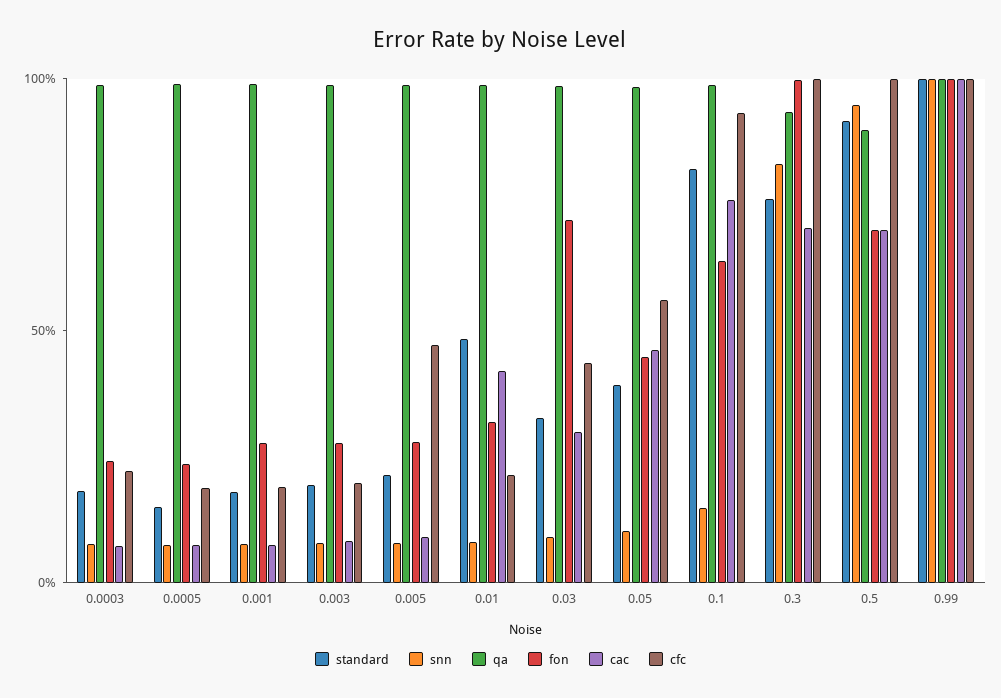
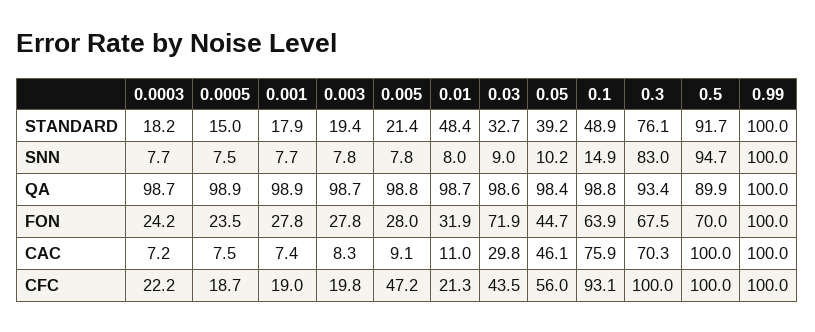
cac, 0.01: 40 -> 11
standard, 0.1: 80 -> 48.9
fon, 0.3: 100 -> 67.5
cac, 0.5: 70 -> 100

